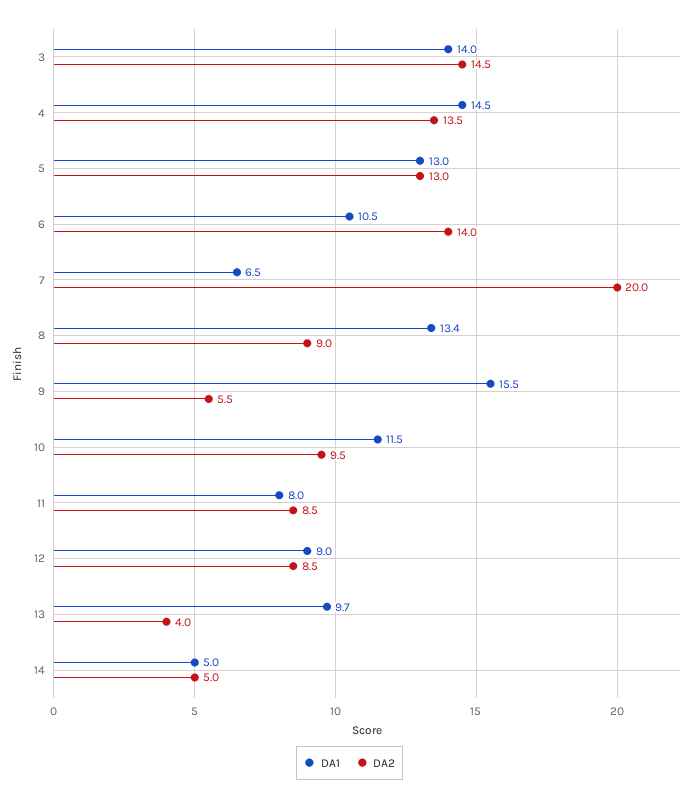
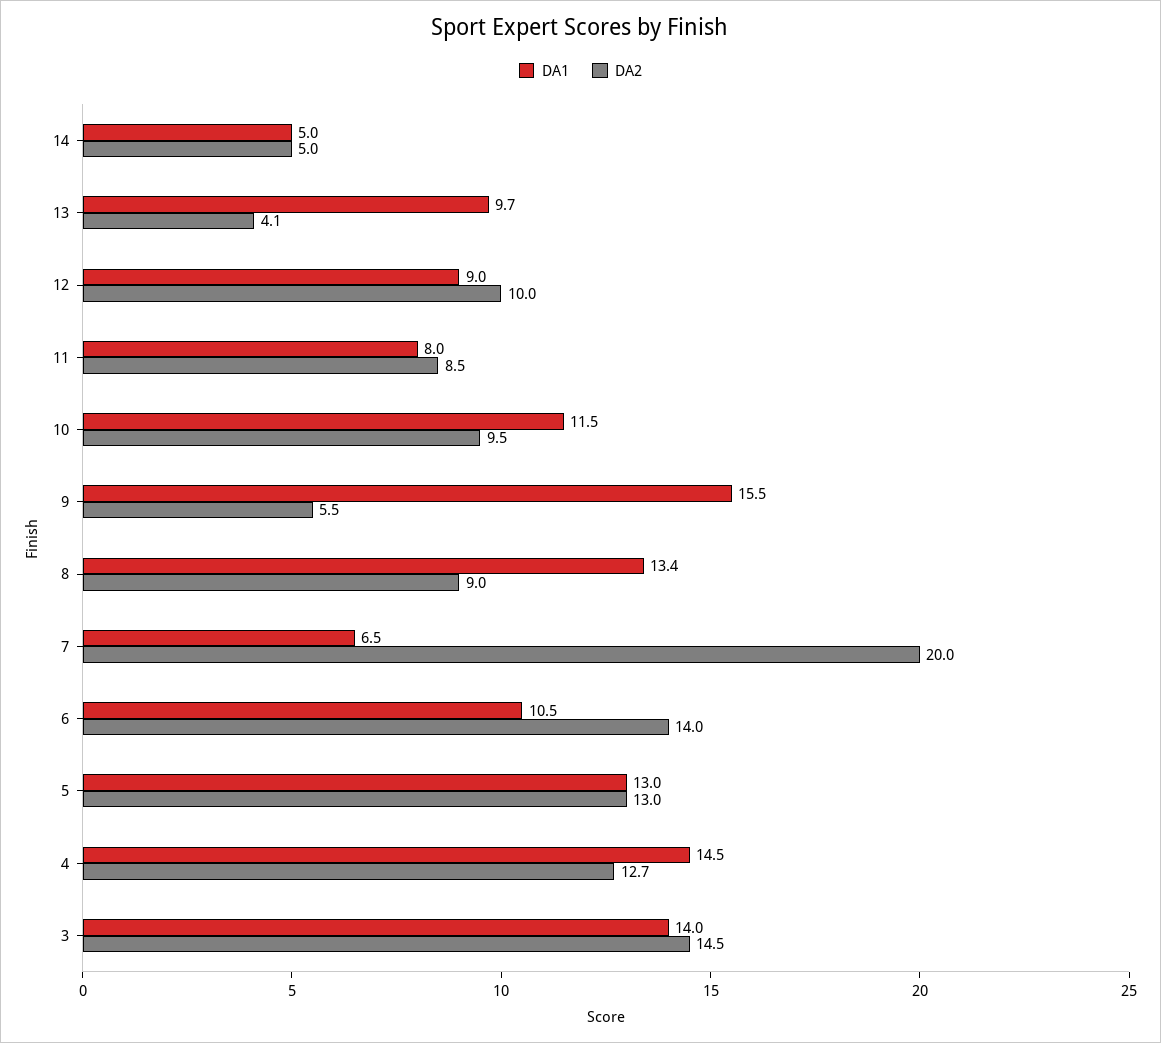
DA2, 4: 13.5 -> 12.7
DA2, 12: 8.5 -> 10
DA2, 13: 4 -> 4.1

